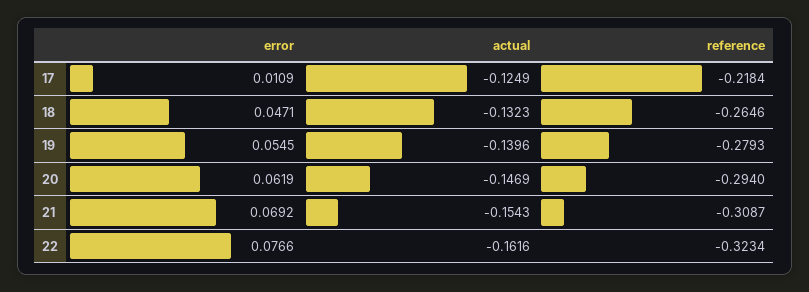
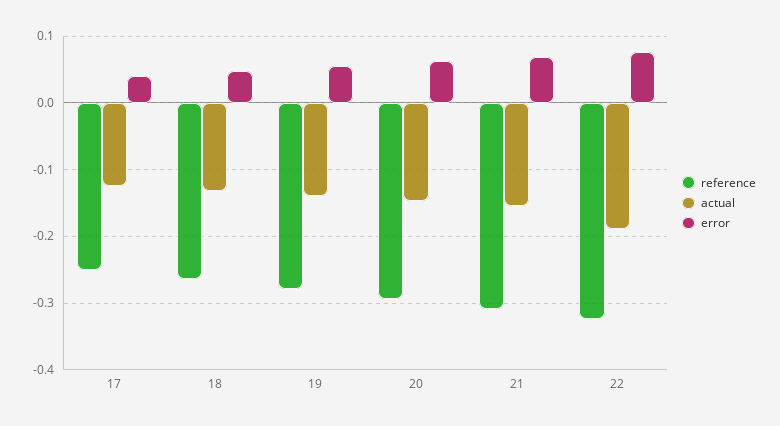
error, 17: 0.0109 -> 0.04
reference, 17: -0.2184 -> -0.25
actual, 22: -0.1616 -> -0.19

